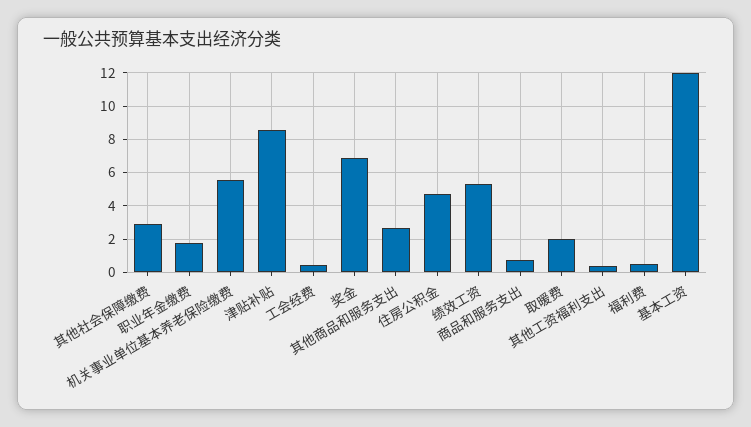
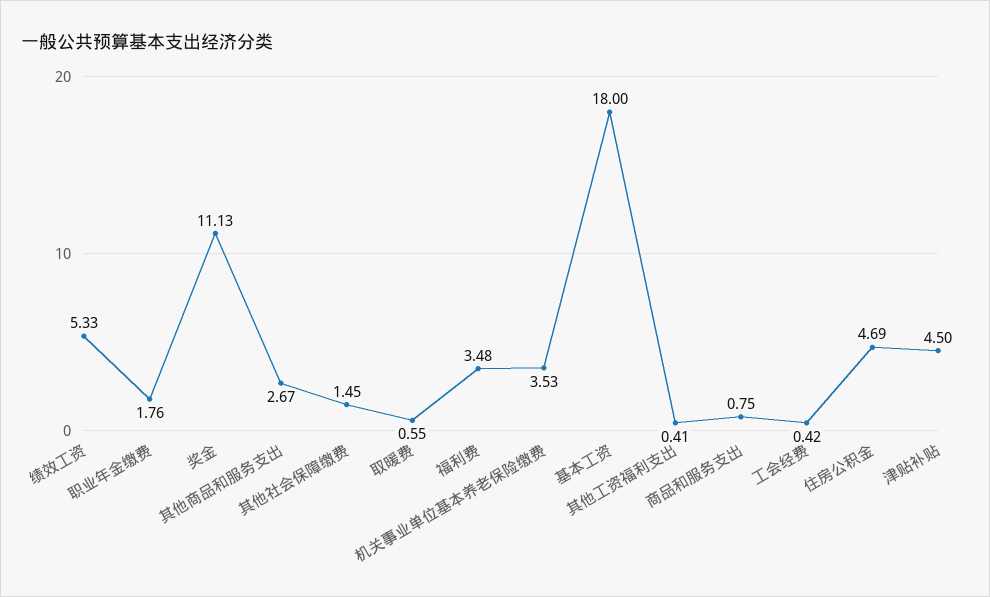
其他社会保障缴费: 3 -> 1.45
机关事业单位基本养老保险缴费: 5.5 -> 3.53
津贴补贴: 8.5 -> 4.5
奖金: 7 -> 11.13
取暖费: 2 -> 0.55
福利费: 0.5 -> 3.48
基本工资: 12 -> 18

